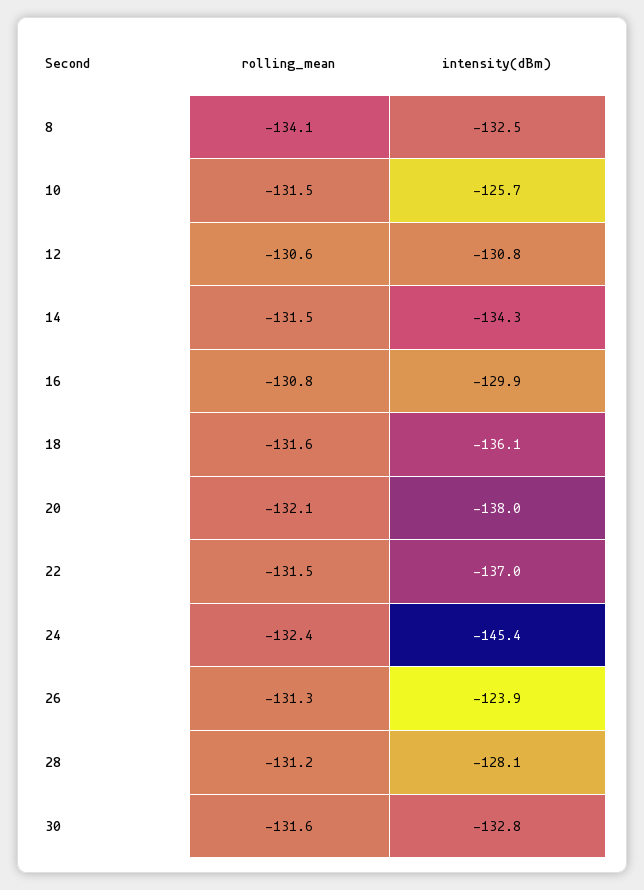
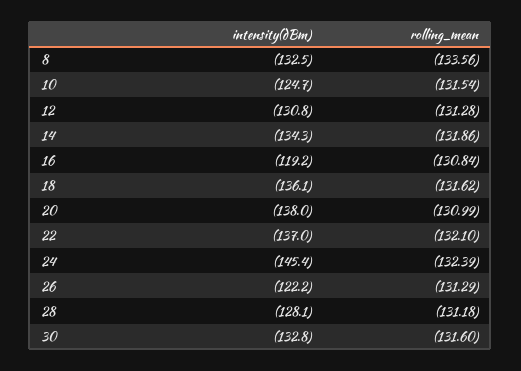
rolling_mean, 8: -134.1 -> -133.56
intensity(dBm), 10: -125.7 -> -124.7
rolling_mean, 12: -130.6 -> -131.28
rolling_mean, 14: -131.5 -> -131.86
intensity(dBm), 16: -129.9 -> -119.2
rolling_mean, 20: -132.1 -> -130.99
rolling_mean, 22: -131.5 -> -132.1
intensity(dBm), 26: -123.9 -> -122.2

